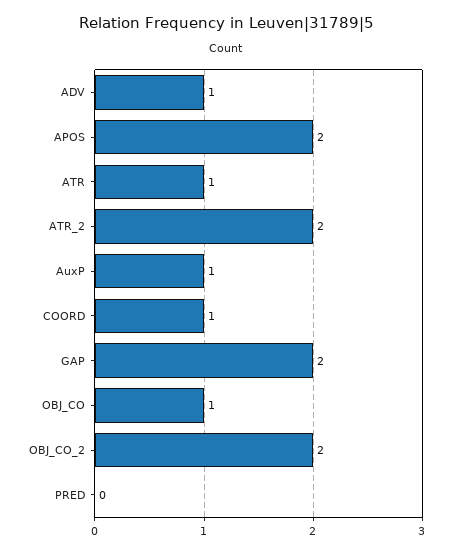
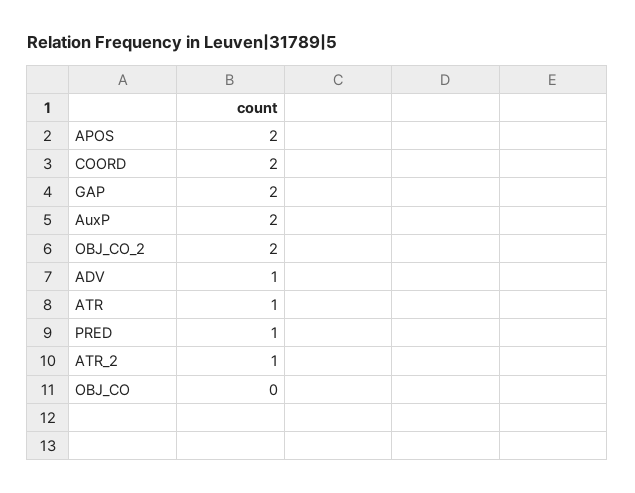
ATR_2: 2 -> 1
AuxP: 1 -> 2
COORD: 1 -> 2
OBJ_CO: 1 -> 0
PRED: 0 -> 1

